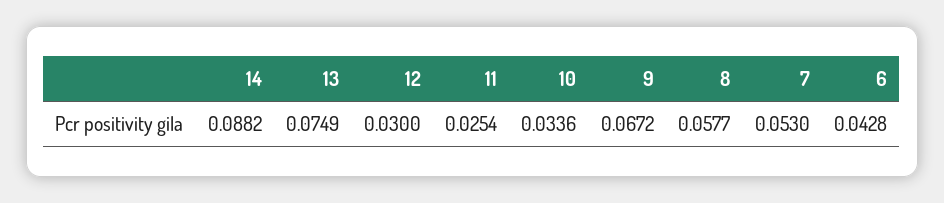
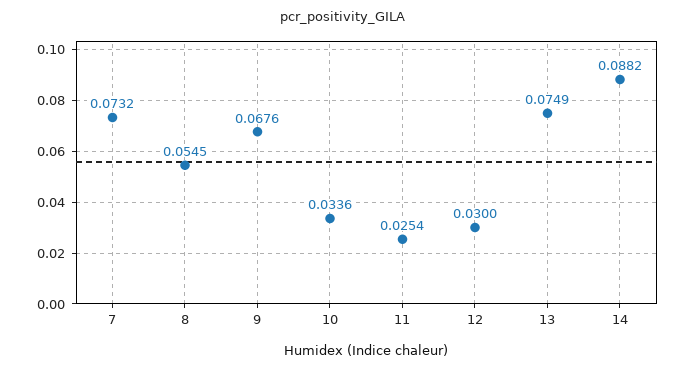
9: 0.0672 -> 0.0676
8: 0.0577 -> 0.0545
7: 0.053 -> 0.0732
6: 0.0428 -> none

